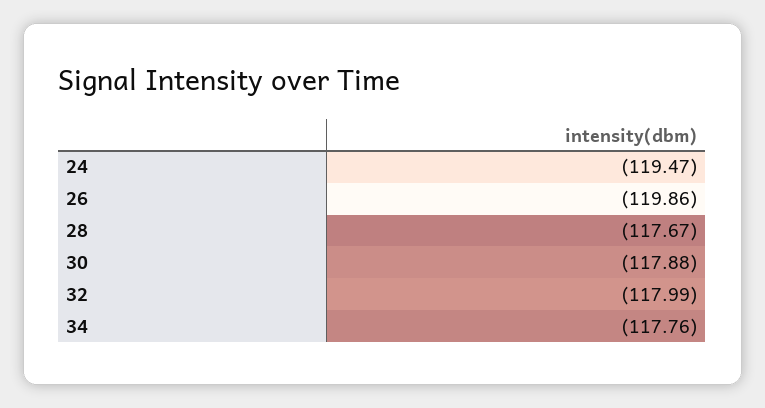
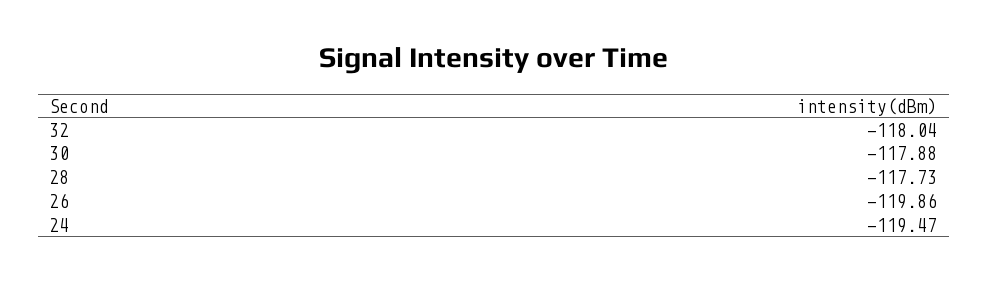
28: -117.67 -> -117.73
32: -117.99 -> -118.04
34: -117.76 -> none

